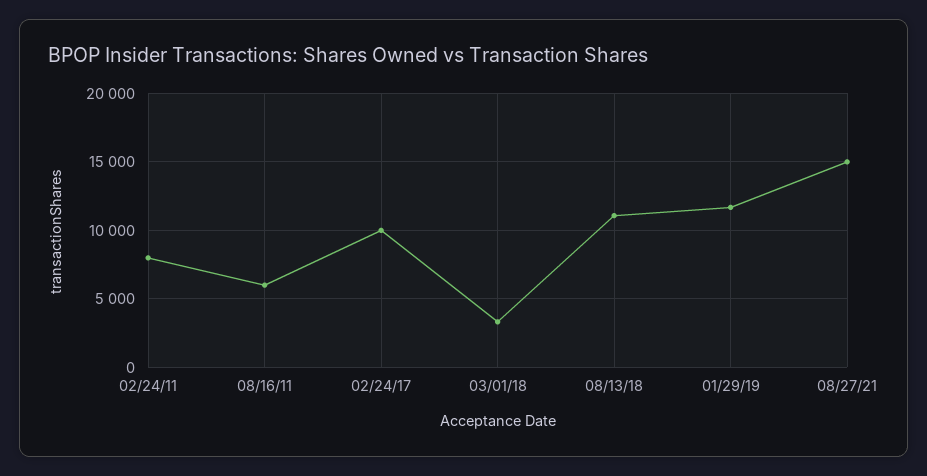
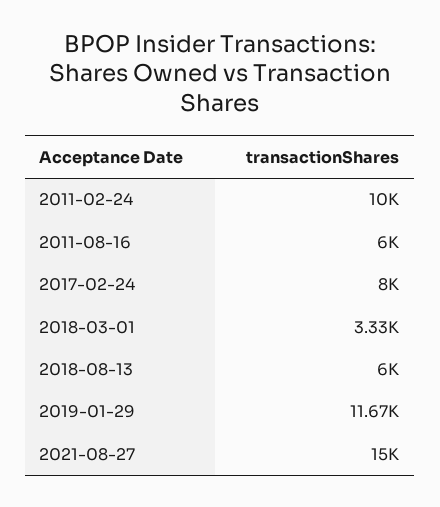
02/24/11: 8000 -> 10000
02/24/17: 10000 -> 8000
08/13/18: 11000 -> 6000

